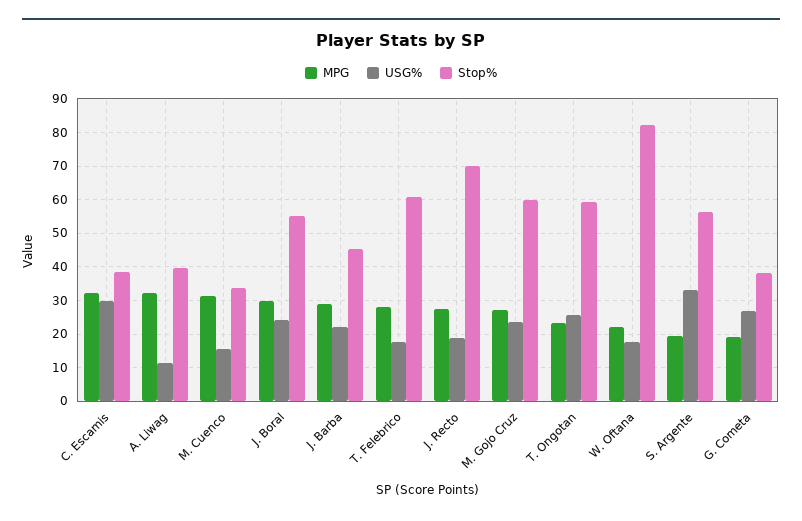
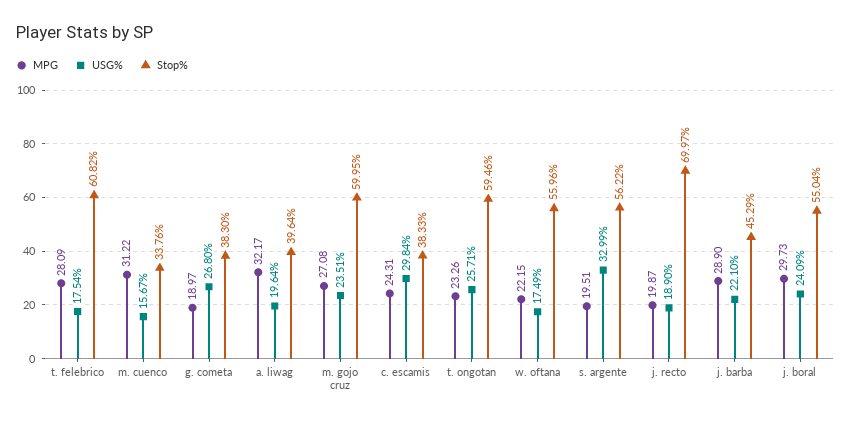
MPG, C. Escamis: 32 -> 24.31
USG%, A. Liwag: 12 -> 19.64
MPG, J. Recto: 28 -> 19.87
Stop%, W. Oftana: 82 -> 55.96

